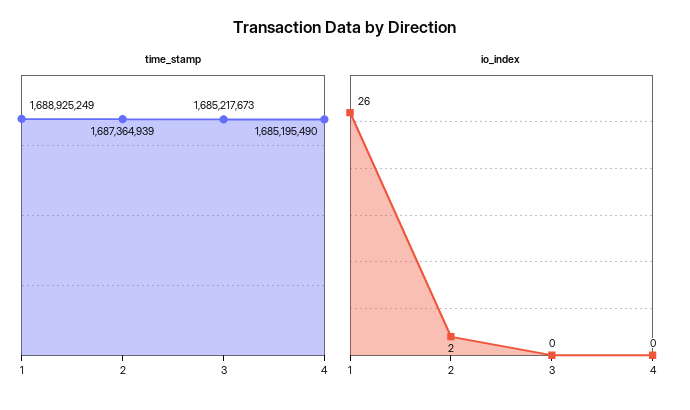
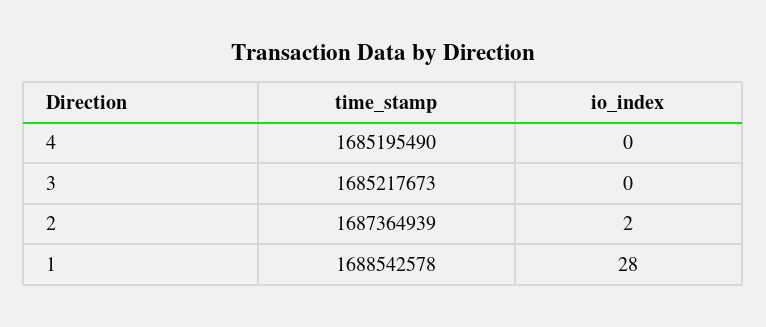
time_stamp, 1: 1688925249 -> 1688542578
io_index, 1: 26 -> 28

